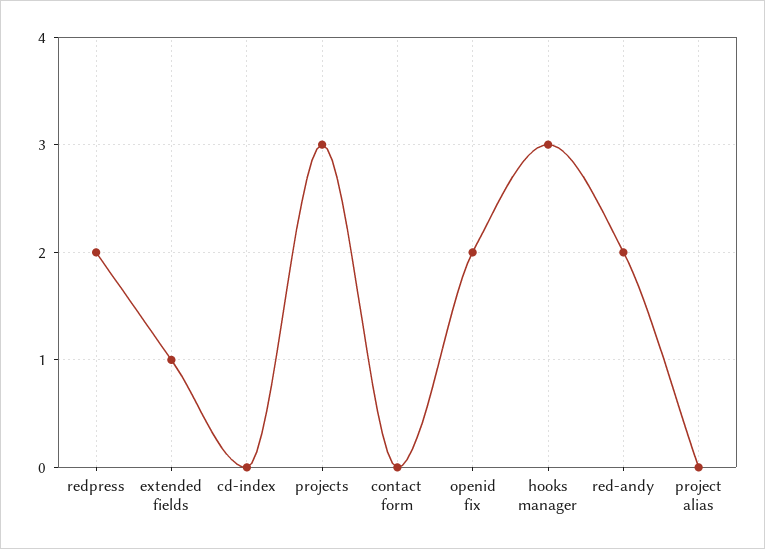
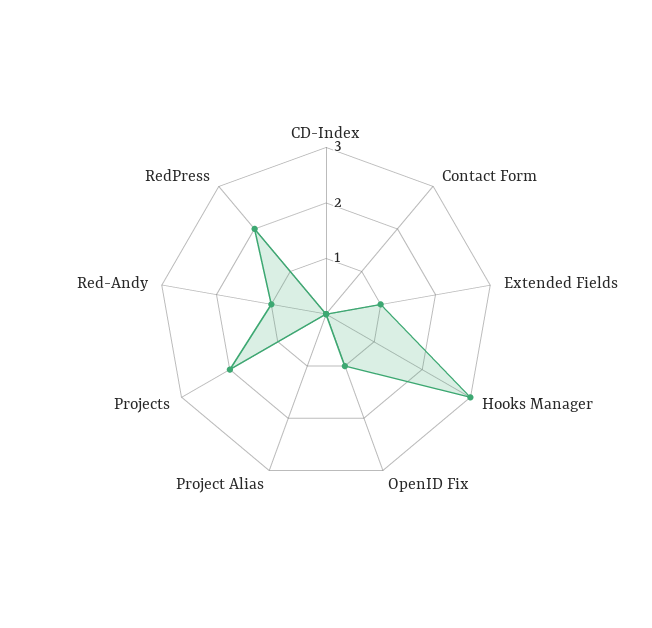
projects: 3 -> 2
openid fix: 2 -> 1
red-andy: 2 -> 1

